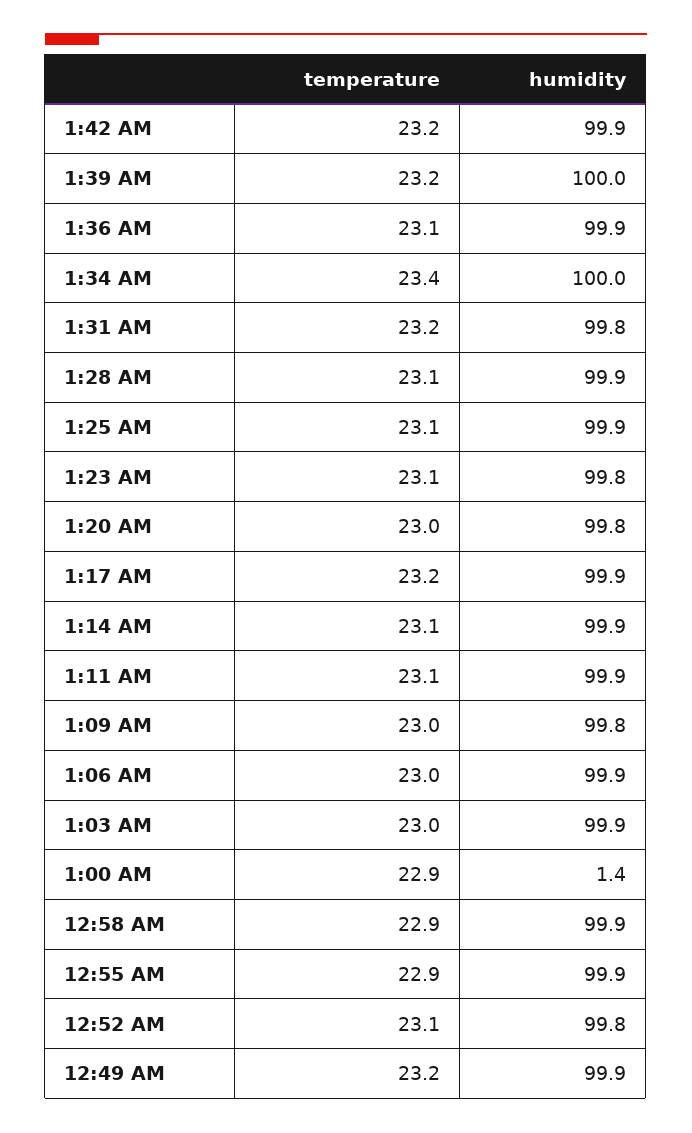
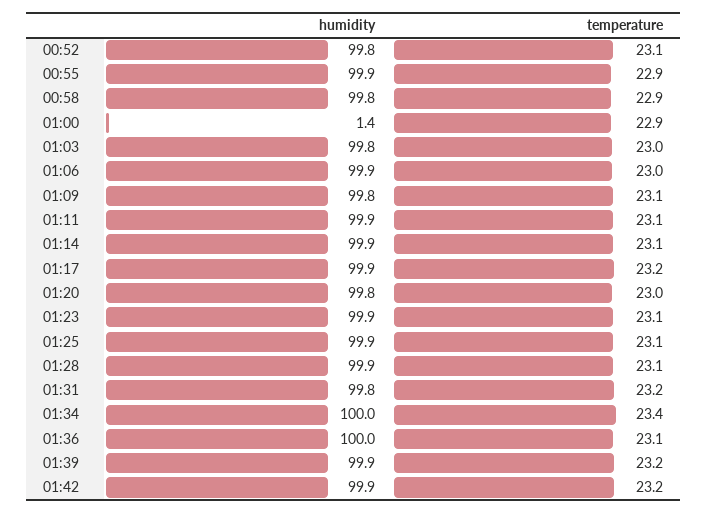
humidity, 1:39 AM: 100 -> 99.9
humidity, 1:36 AM: 99.9 -> 100
humidity, 1:23 AM: 99.8 -> 99.9
temperature, 1:09 AM: 23 -> 23.1
humidity, 1:03 AM: 99.9 -> 99.8
humidity, 12:58 AM: 99.9 -> 99.8
temperature, 12:49 AM: 23.2 -> none
humidity, 12:49 AM: 99.9 -> none

